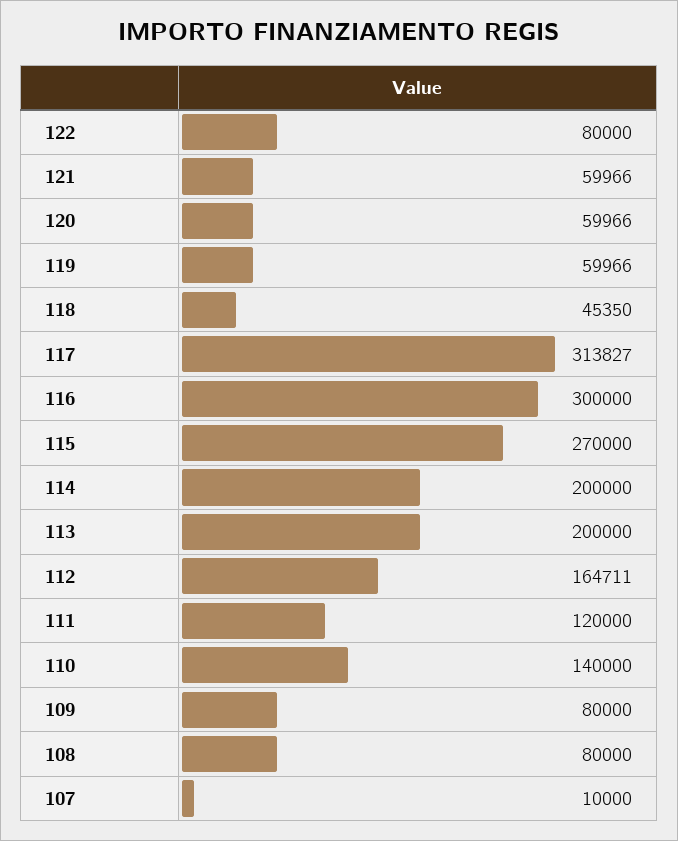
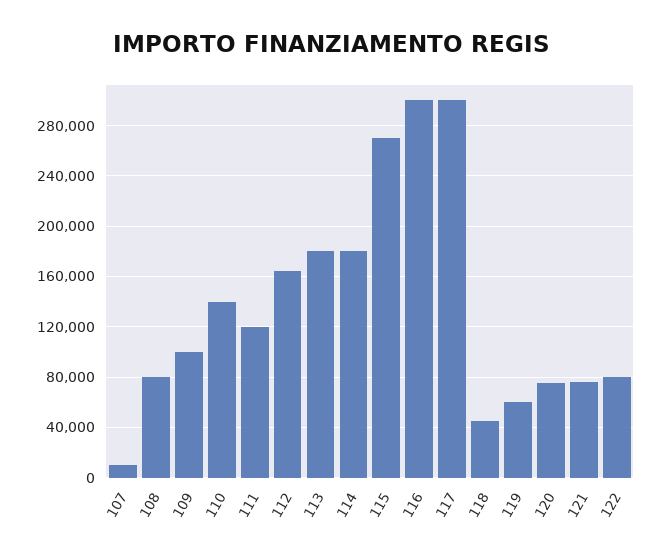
121: 59966 -> 75000
120: 59966 -> 75000
117: 313827 -> 300000
114: 200000 -> 180000
113: 200000 -> 180000
109: 80000 -> 100000

